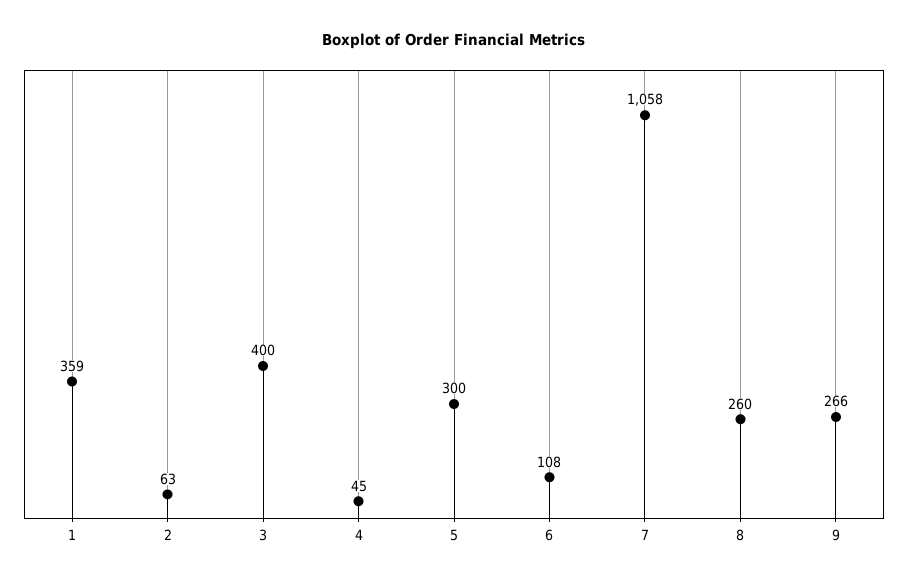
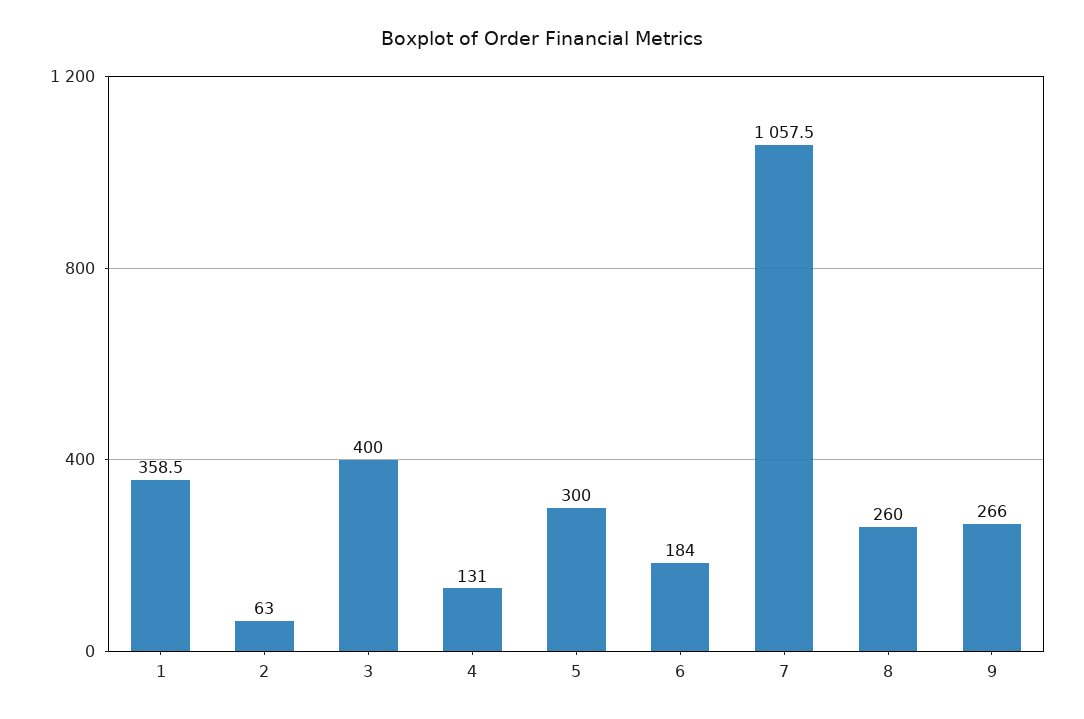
4: 45 -> 131
6: 108 -> 184

